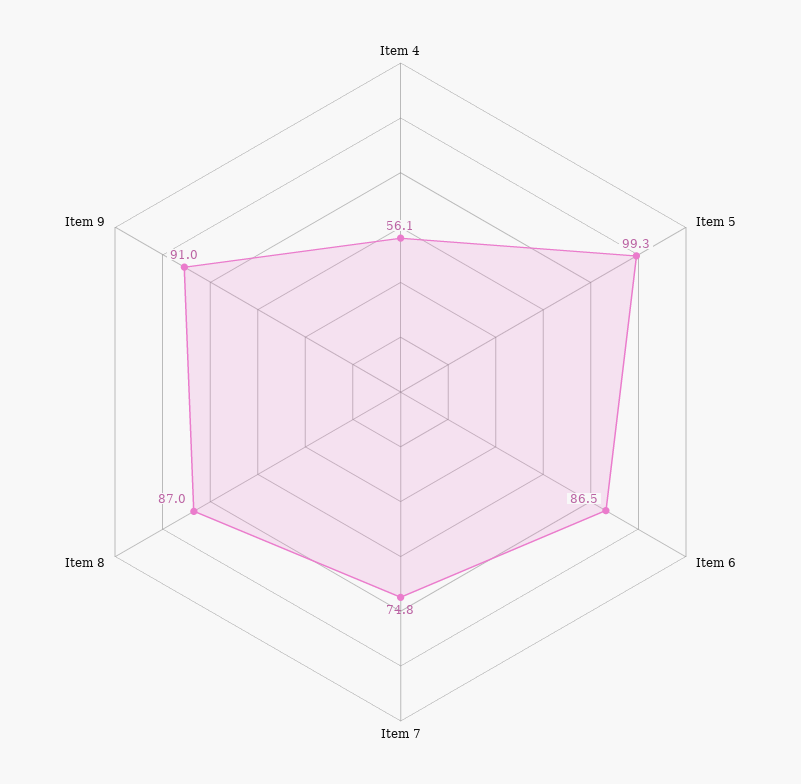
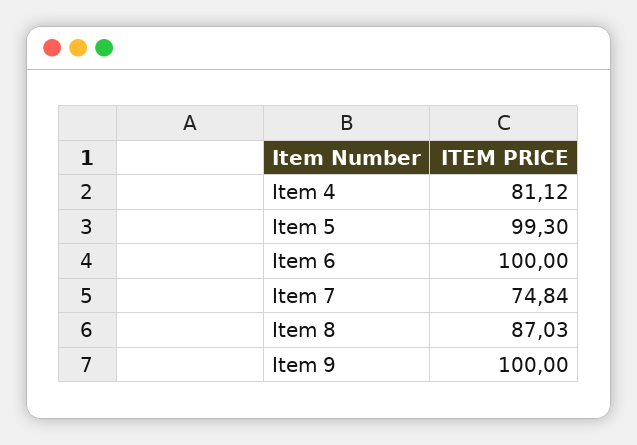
Item 4: 56.1 -> 81.12
Item 6: 86.5 -> 100
Item 9: 91 -> 100

